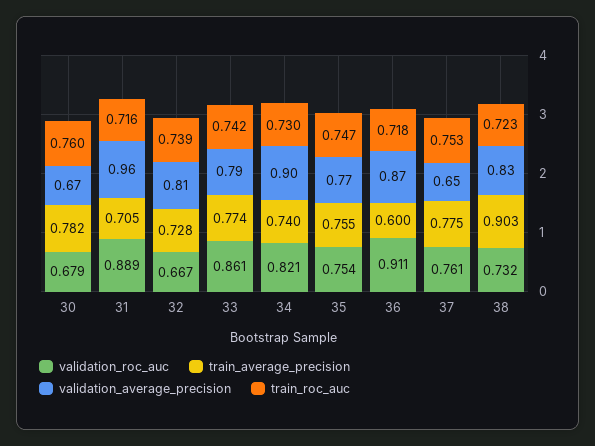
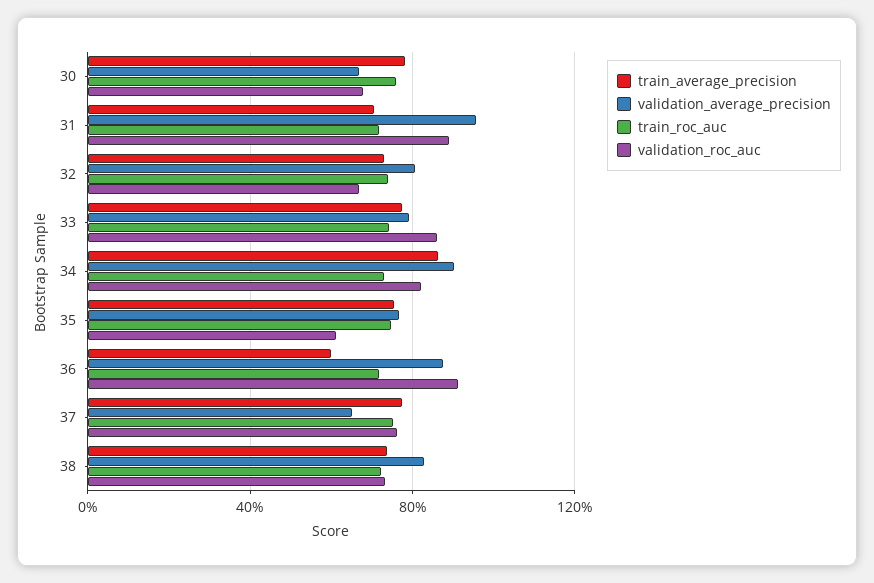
train_average_precision, 34: 0.74 -> 0.85
validation_roc_auc, 35: 0.754 -> 0.6
train_average_precision, 38: 0.903 -> 0.75

